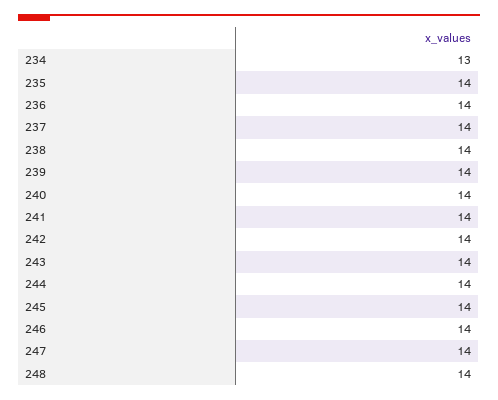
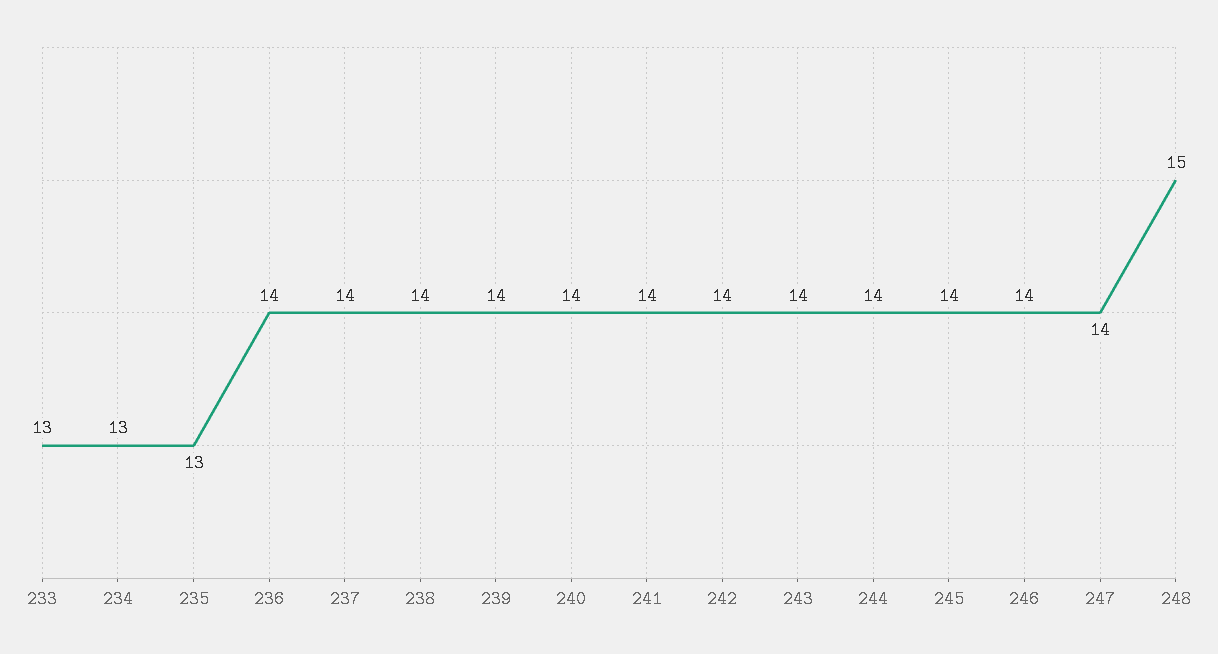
235: 14 -> 13
248: 14 -> 15
233: none -> 13

